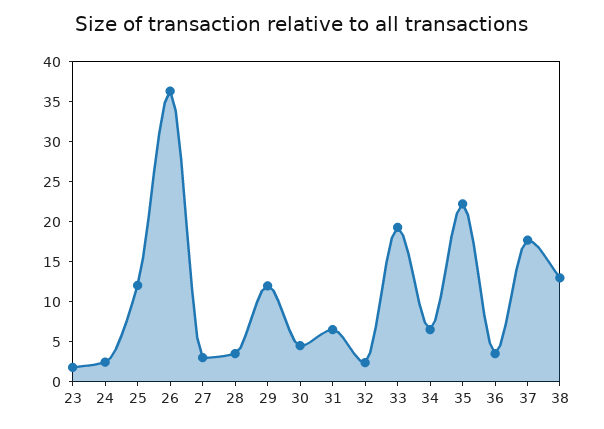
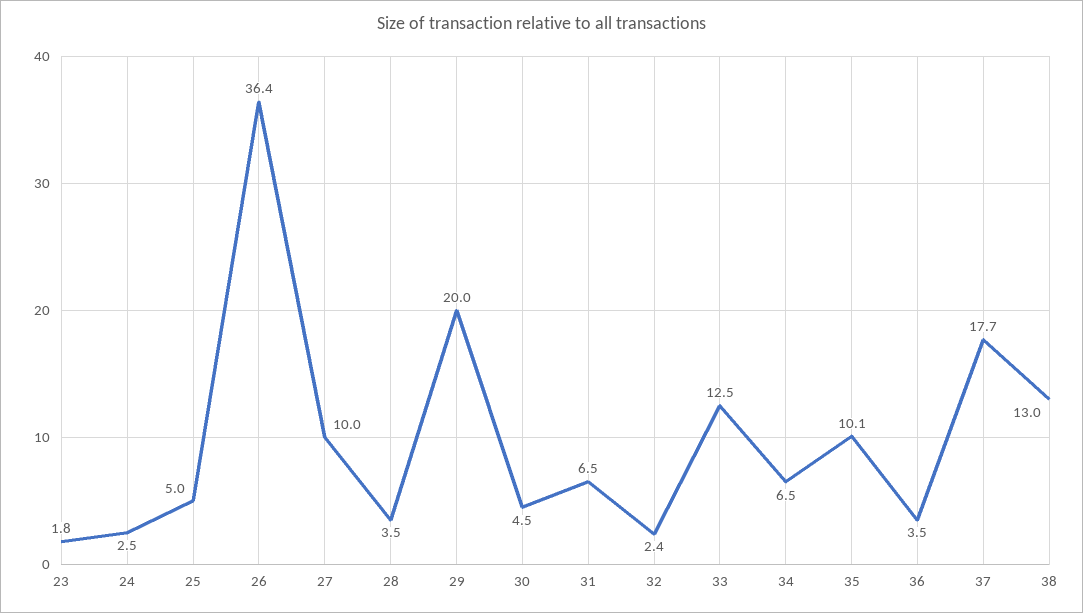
25: 12.5 -> 5
27: 2.5 -> 10
29: 12.5 -> 20
33: 20 -> 12.5
35: 22.5 -> 10.1

